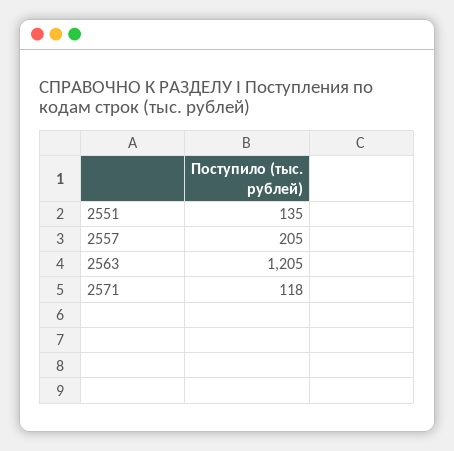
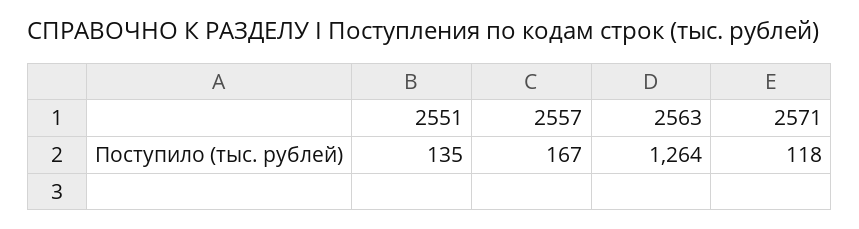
2557: 205 -> 167
2563: 1205 -> 1264

